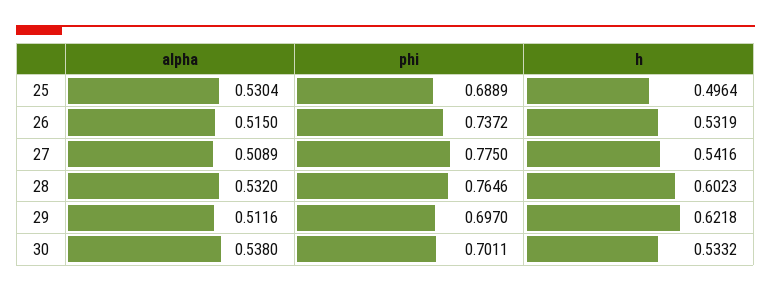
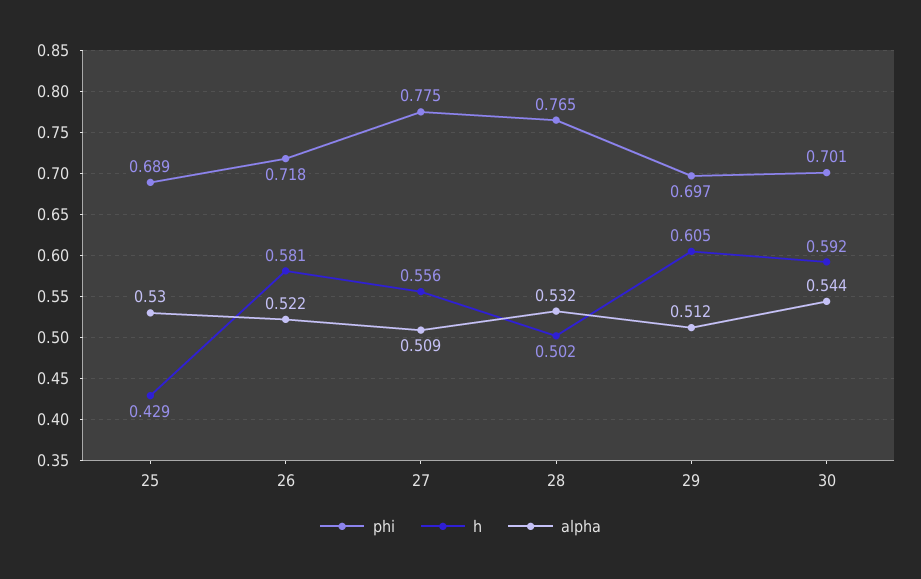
h, 25: 0.4964 -> 0.429
alpha, 26: 0.515 -> 0.522
phi, 26: 0.7372 -> 0.718
h, 26: 0.5319 -> 0.581
h, 27: 0.5416 -> 0.556
h, 28: 0.6023 -> 0.502
h, 29: 0.6218 -> 0.605
alpha, 30: 0.538 -> 0.544
h, 30: 0.5332 -> 0.592

